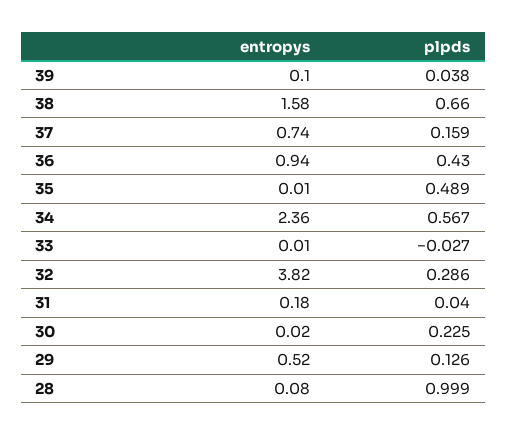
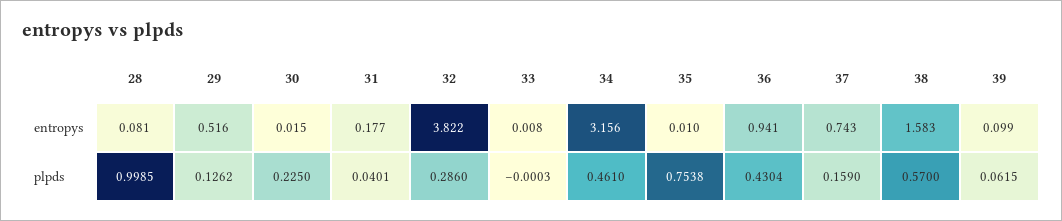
plpds, 39: 0.038 -> 0.0615
plpds, 38: 0.66 -> 0.57
plpds, 35: 0.489 -> 0.7538
entropys, 34: 2.36 -> 3.156
plpds, 34: 0.567 -> 0.461
plpds, 33: -0.027 -> -0.0003

